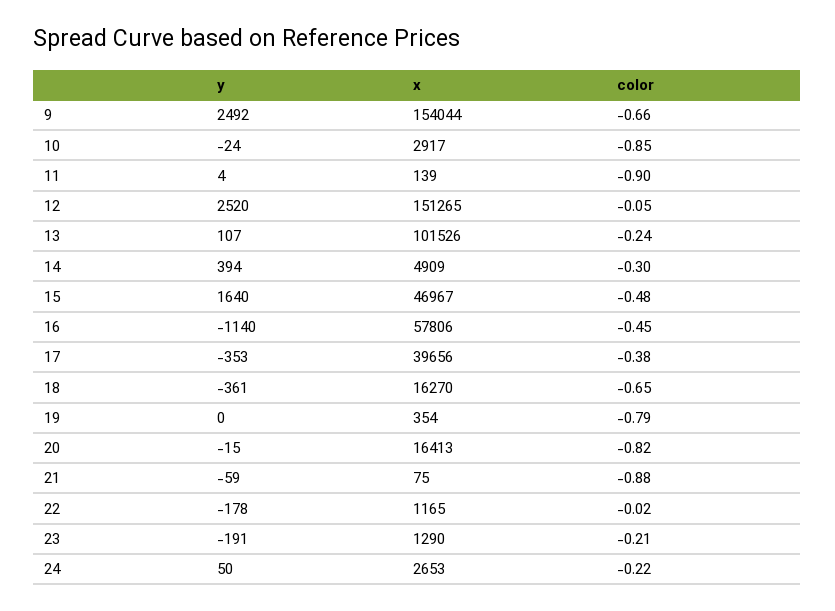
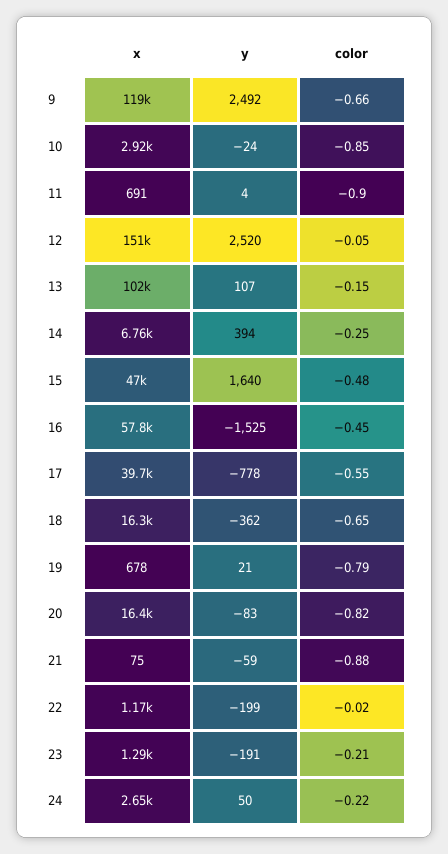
x, 9: 154044 -> 119000
x, 11: 139 -> 691
color, 13: -0.24 -> -0.15
x, 14: 4909 -> 6760
color, 14: -0.3 -> -0.25
y, 16: -1140 -> -1525
y, 17: -353 -> -778
color, 17: -0.38 -> -0.55
y, 18: -361 -> -362
y, 19: 0 -> 21
x, 19: 354 -> 678
y, 20: -15 -> -83
y, 22: -178 -> -199

